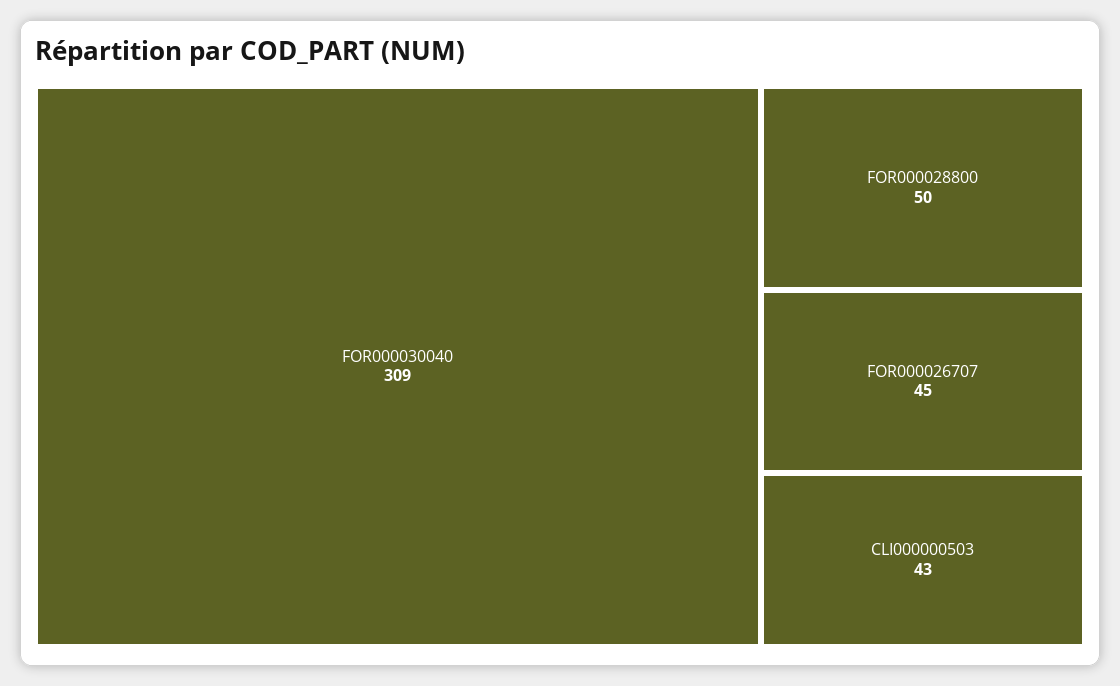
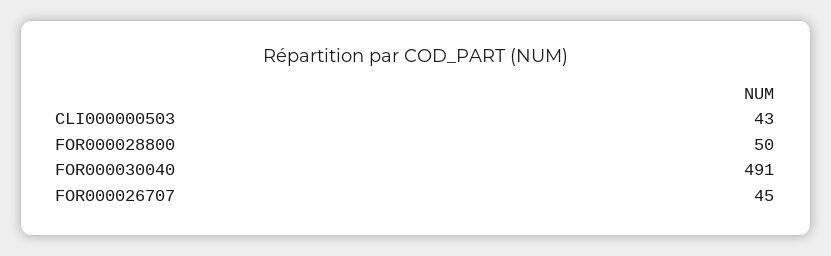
FOR000030040: 309 -> 491

